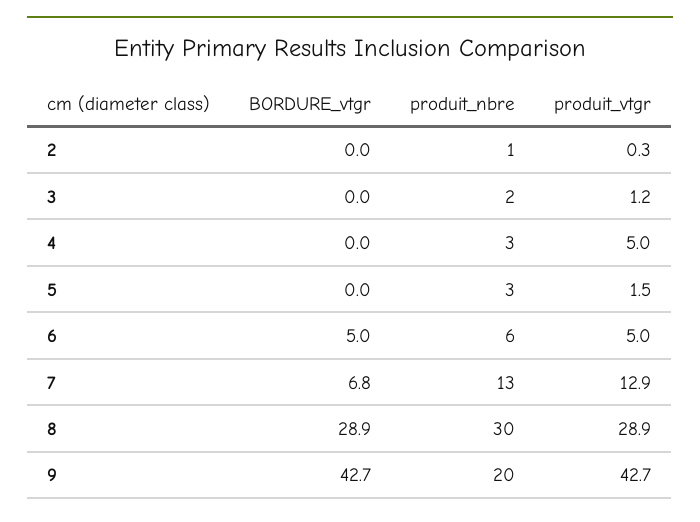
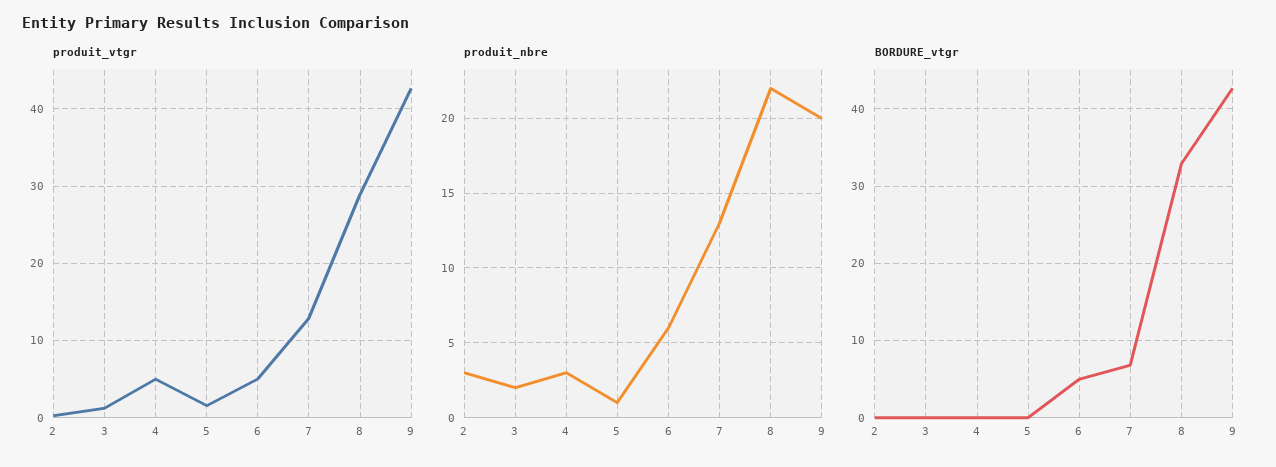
produit_nbre, 2: 1 -> 3
produit_nbre, 5: 3 -> 1
BORDURE_vtgr, 8: 28.9 -> 33
produit_nbre, 8: 30 -> 22

